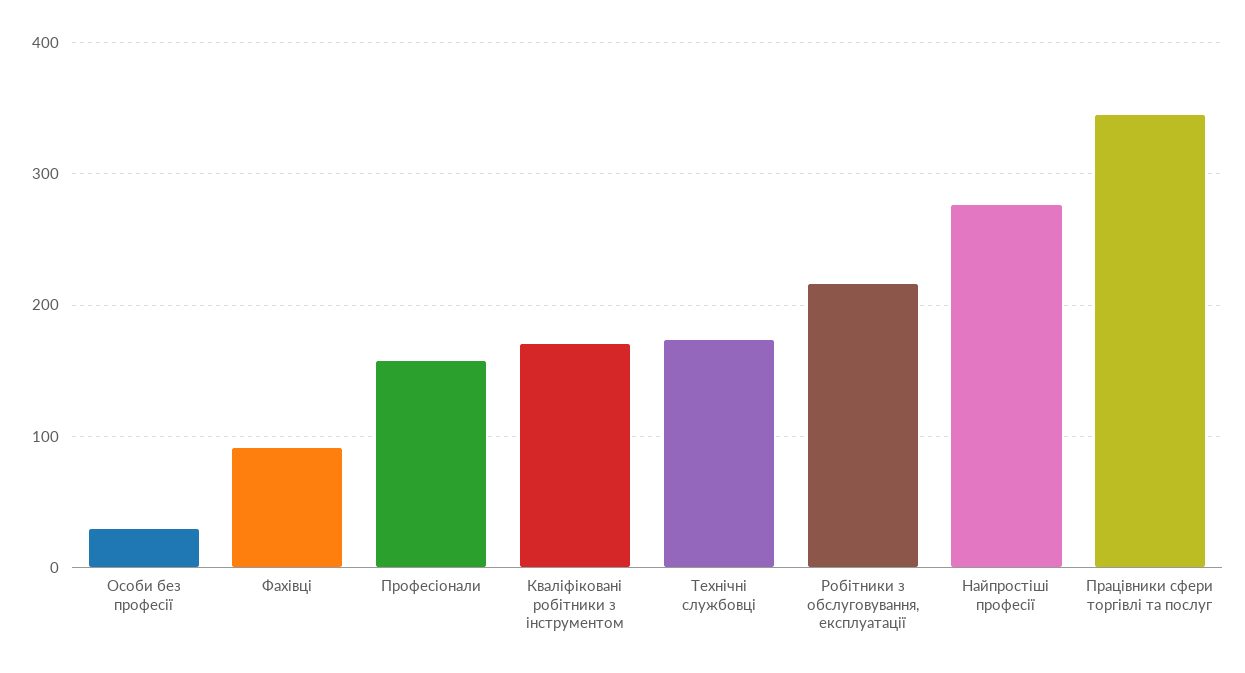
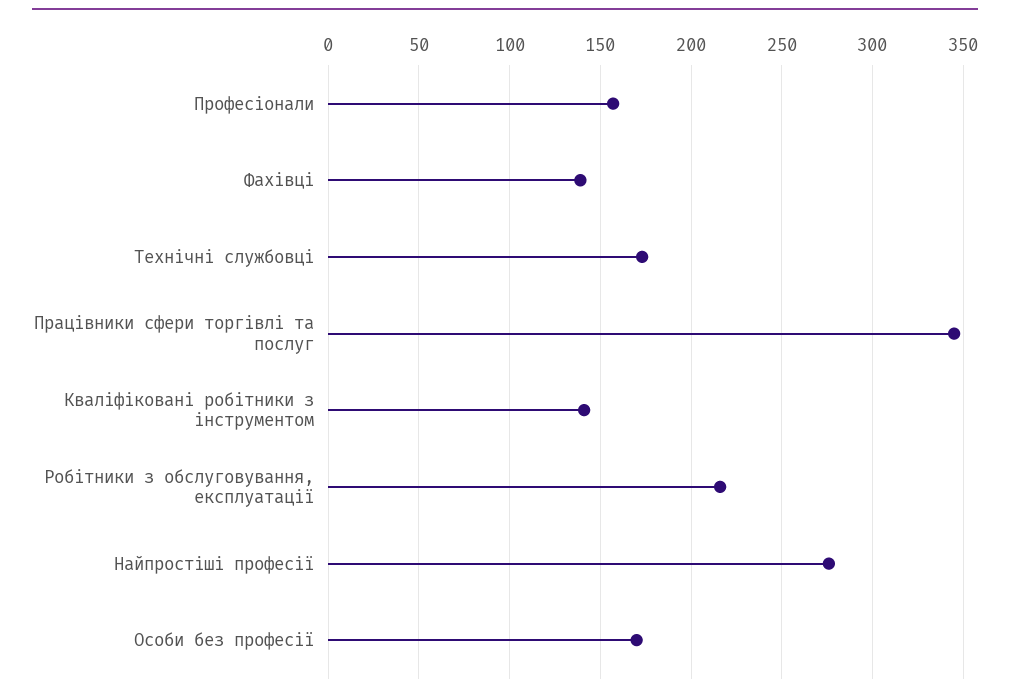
Особи без професії: 30 -> 170
Фахівці: 90 -> 140
Кваліфіковані робітники з інструментом: 170 -> 140

